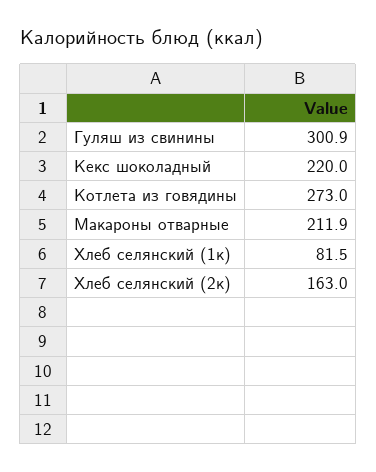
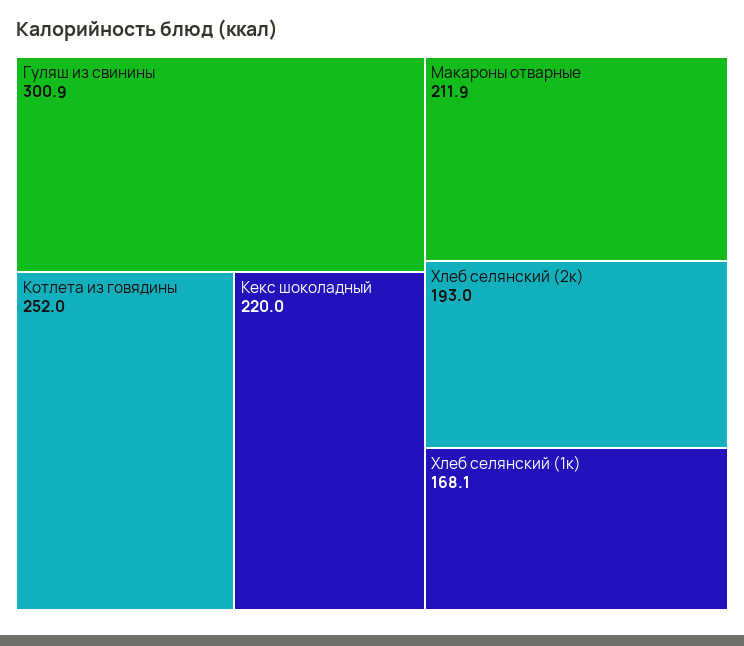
Котлета из говядины: 273 -> 252
Хлеб селянский (1к): 81.5 -> 168.1
Хлеб селянский (2к): 163 -> 193

